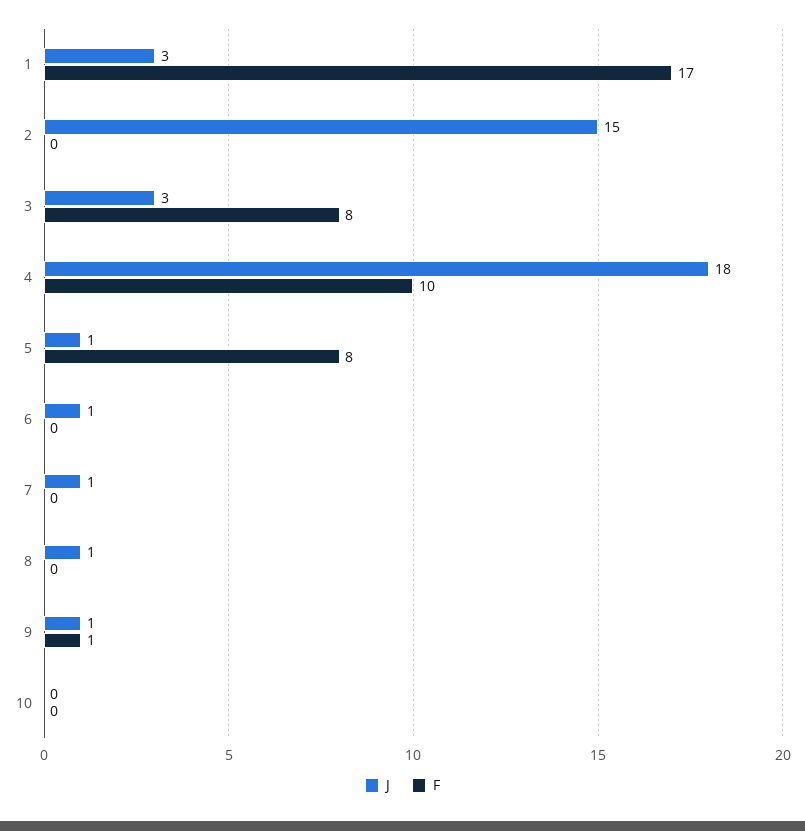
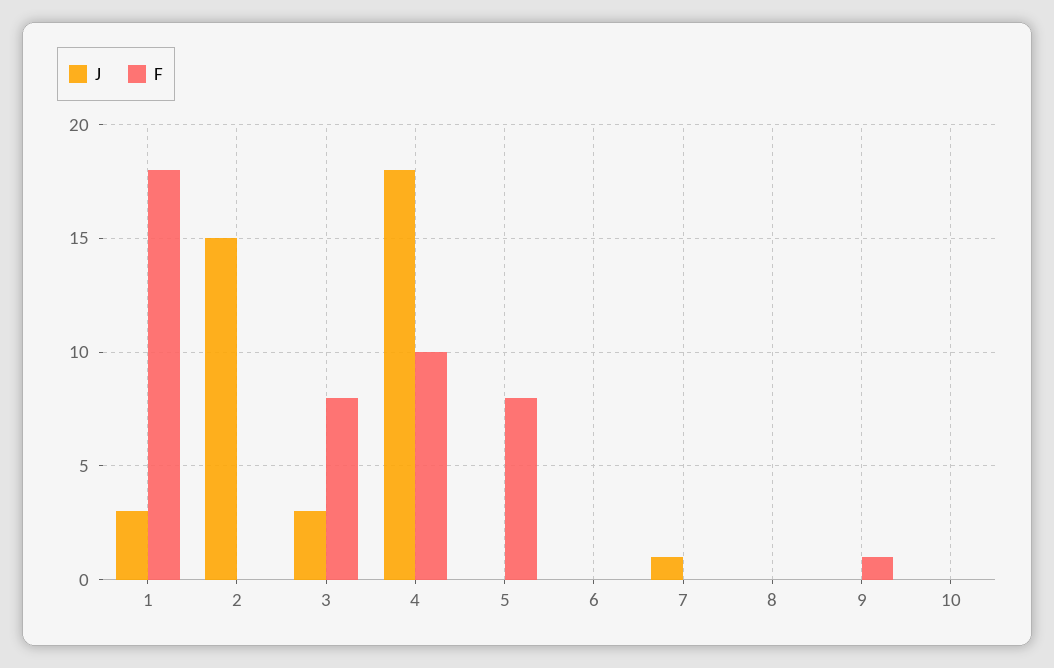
F, 1: 17 -> 18
J, 5: 1 -> 0
J, 6: 1 -> 0
J, 8: 1 -> 0
J, 9: 1 -> 0

